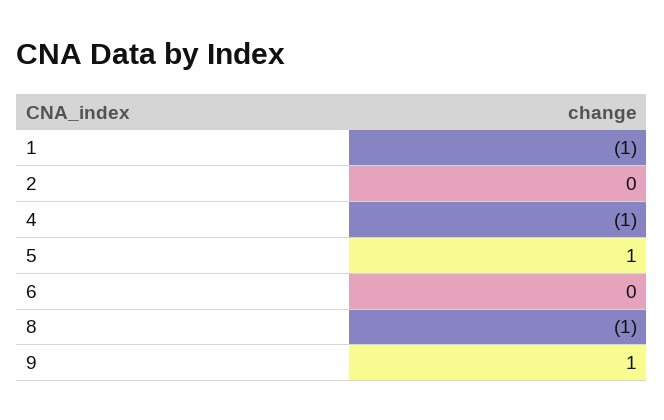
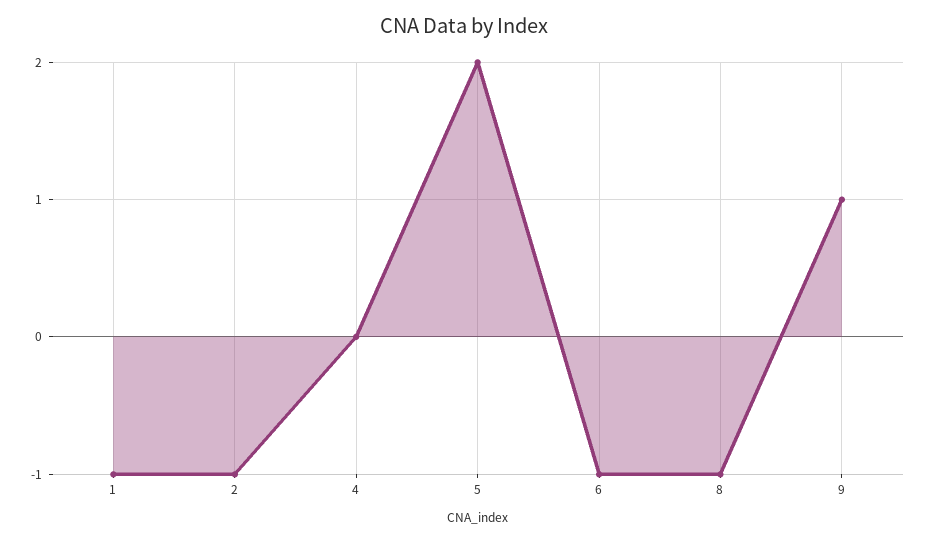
2: 0 -> -1
4: -1 -> 0
5: 1 -> 2
6: 0 -> -1

